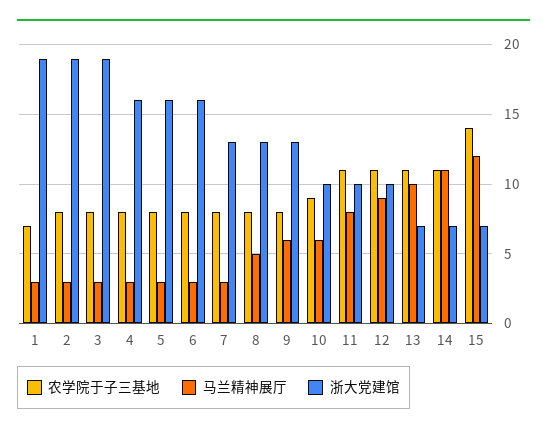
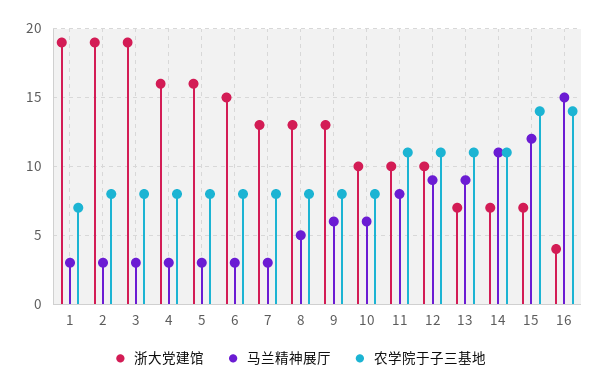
浙大党建馆, 6: 16 -> 15
农学院于子三基地, 10: 9 -> 8
马兰精神展厅, 13: 10 -> 9
浙大党建馆, 16: none -> 4
马兰精神展厅, 16: none -> 15
农学院于子三基地, 16: none -> 14

